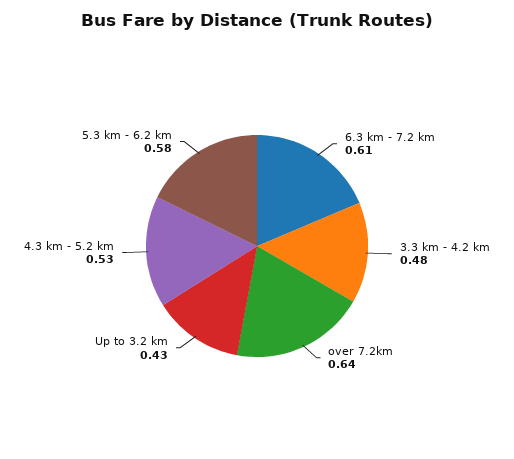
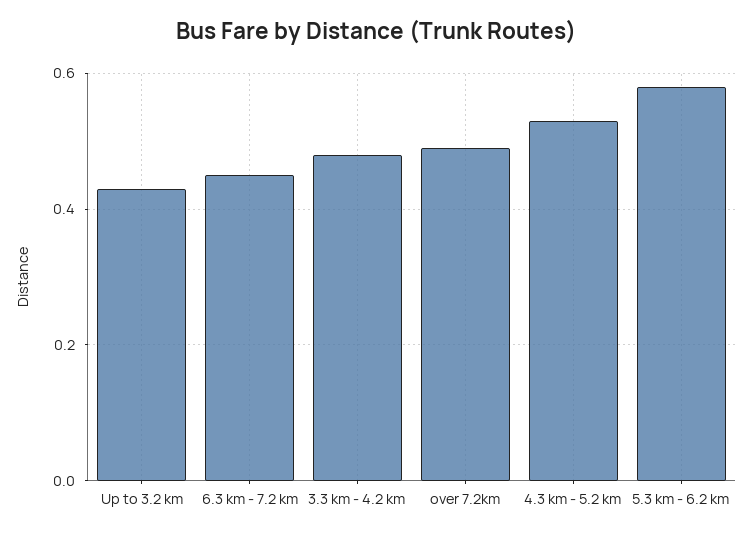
6.3 km - 7.2 km: 0.61 -> 0.45
over 7.2km: 0.64 -> 0.5

